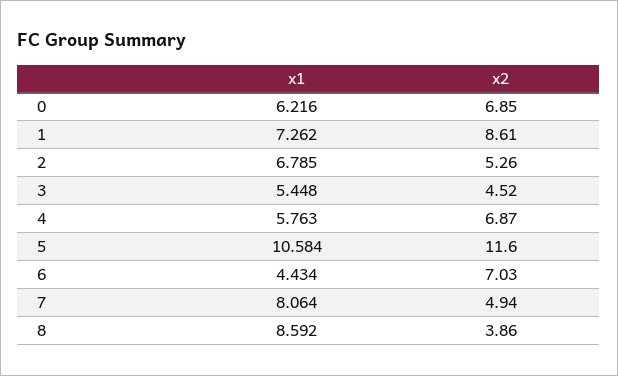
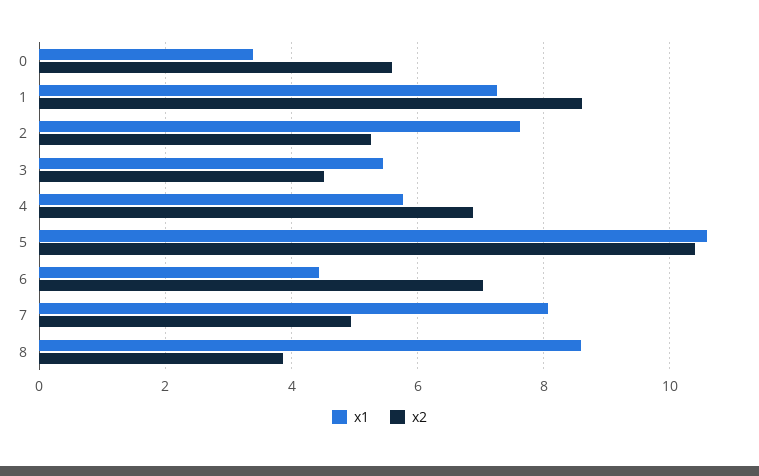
x1, 0: 6.216 -> 3.4
x2, 0: 6.85 -> 5.6
x1, 2: 6.785 -> 7.6
x2, 5: 11.6 -> 10.4

